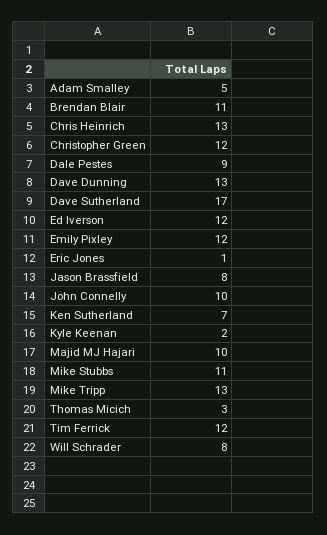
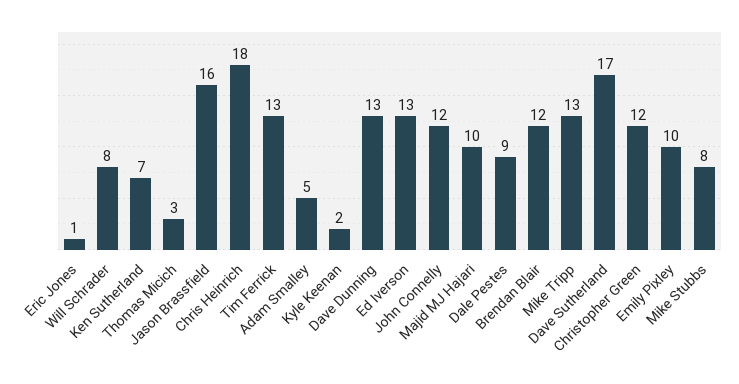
Brendan Blair: 11 -> 12
Chris Heinrich: 13 -> 18
Ed Iverson: 12 -> 13
Emily Pixley: 12 -> 10
Jason Brassfield: 8 -> 16
John Connelly: 10 -> 12
Mike Stubbs: 11 -> 8
Tim Ferrick: 12 -> 13

